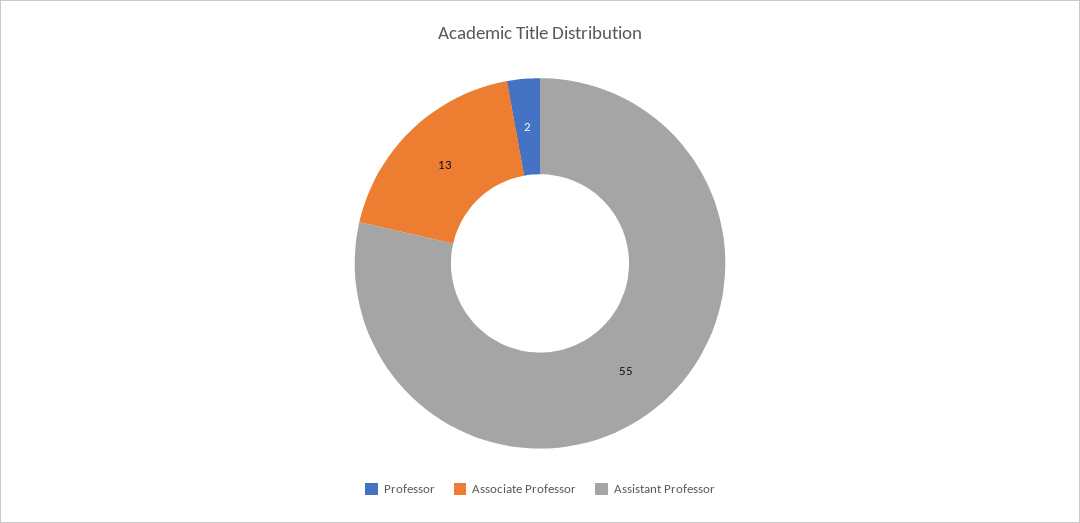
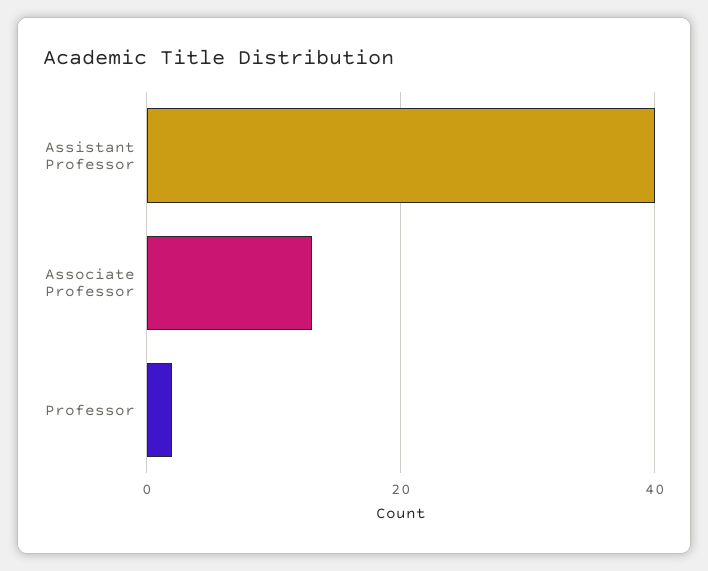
Assistant Professor: 55 -> 40

